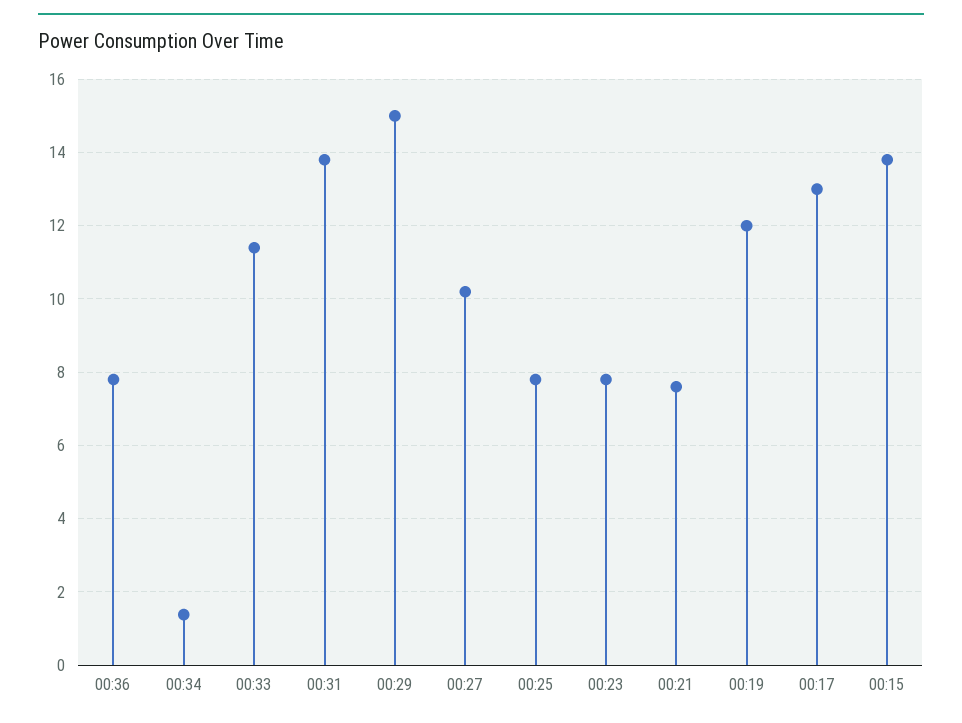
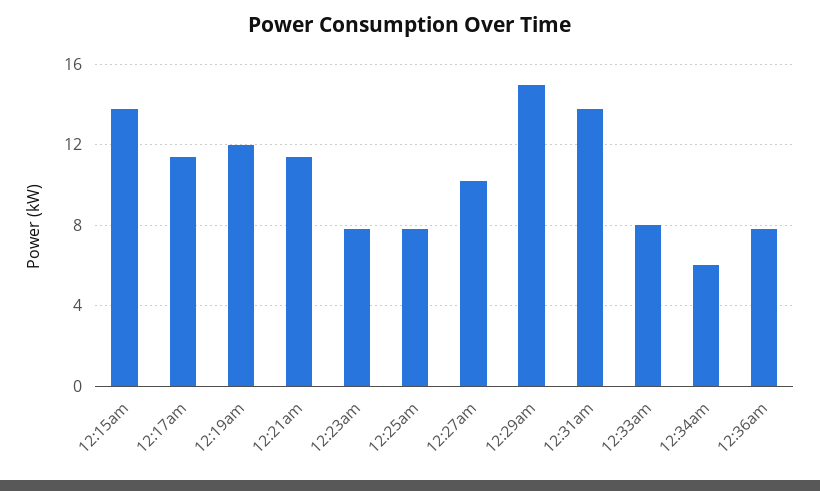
00:34: 1.4 -> 6
00:33: 11.4 -> 8
00:21: 7.6 -> 11.5
00:17: 13 -> 11.5

